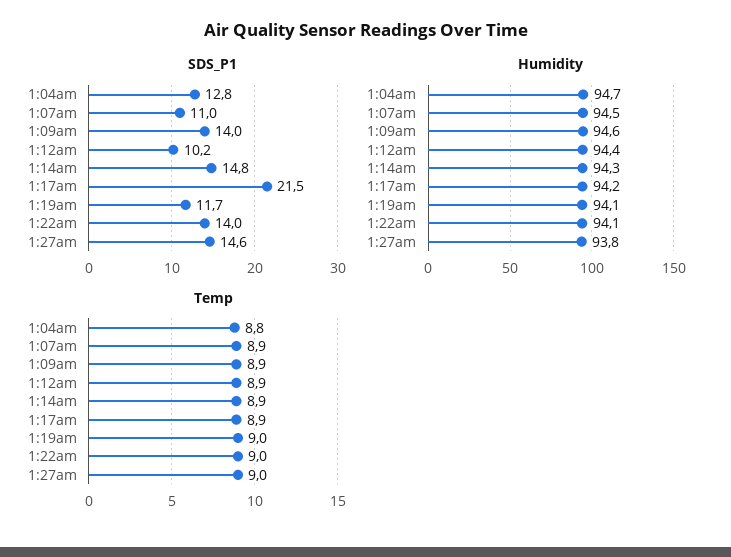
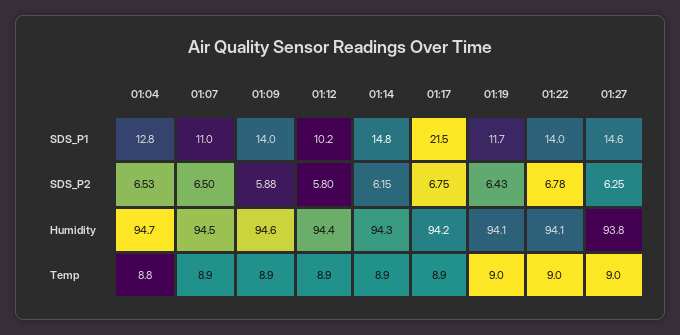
SDS_P2, 1:04am: none -> 6.53
SDS_P2, 1:07am: none -> 6.5
SDS_P2, 1:09am: none -> 5.88
SDS_P2, 1:12am: none -> 5.8
SDS_P2, 1:14am: none -> 6.15
SDS_P2, 1:17am: none -> 6.75
SDS_P2, 1:19am: none -> 6.43
SDS_P2, 1:22am: none -> 6.78
SDS_P2, 1:27am: none -> 6.25

